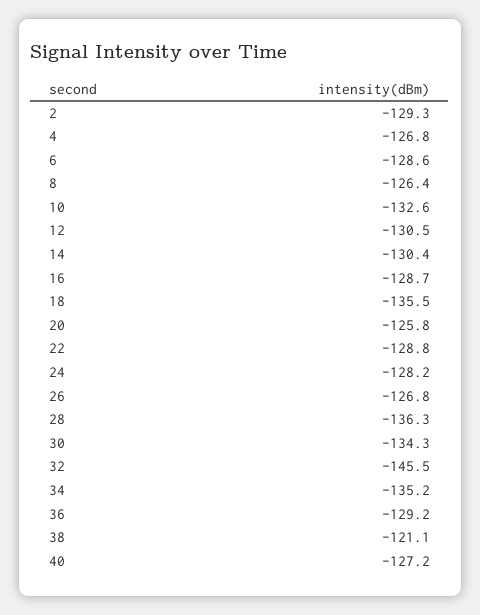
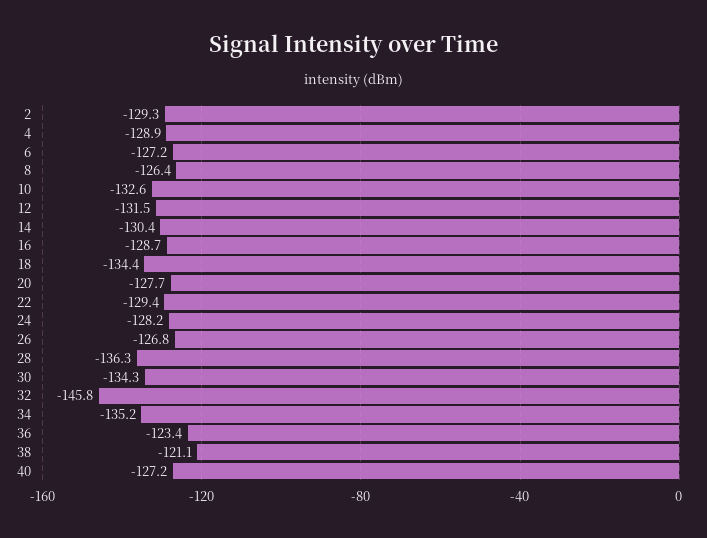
4: -126.8 -> -128.9
6: -128.6 -> -127.2
12: -130.5 -> -131.5
18: -135.5 -> -134.4
20: -125.8 -> -127.7
22: -128.8 -> -129.4
32: -145.5 -> -145.8
36: -129.2 -> -123.4

